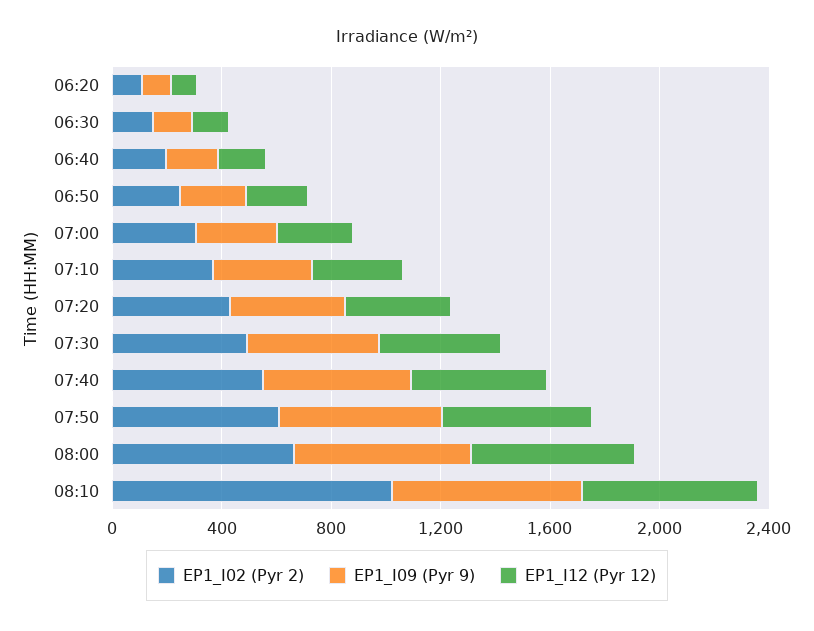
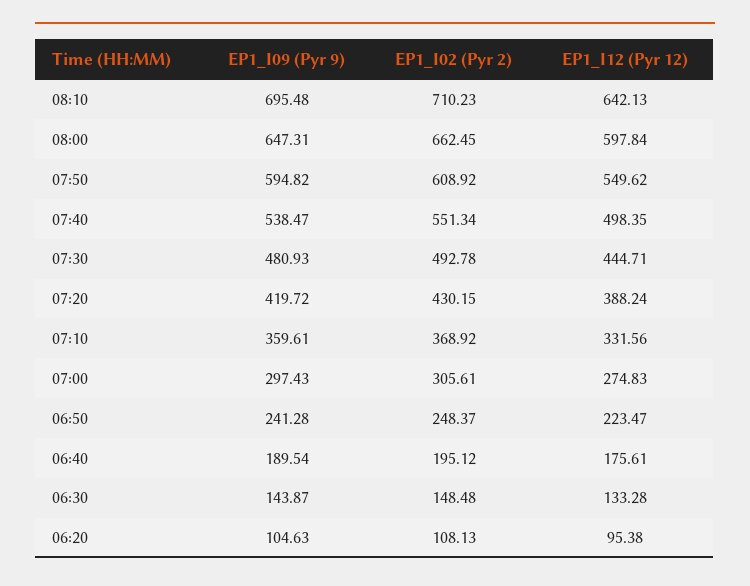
EP1_I02 (Pyr 2), 08:10: 1000 -> 710.23

